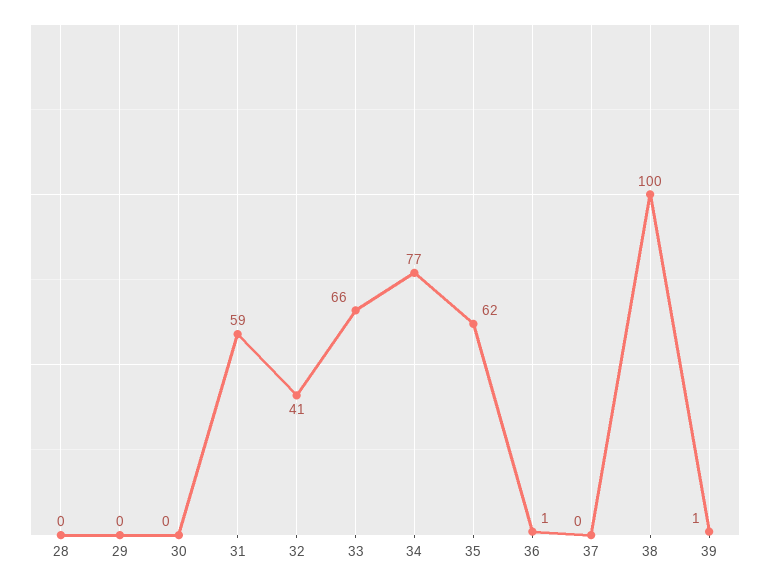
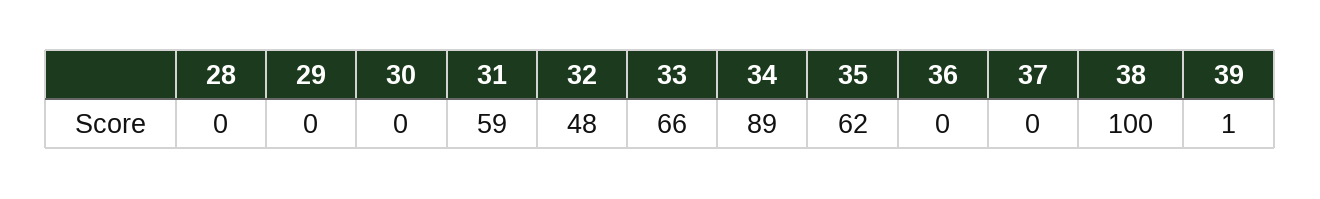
32: 41 -> 48
34: 77 -> 89
36: 1 -> 0

